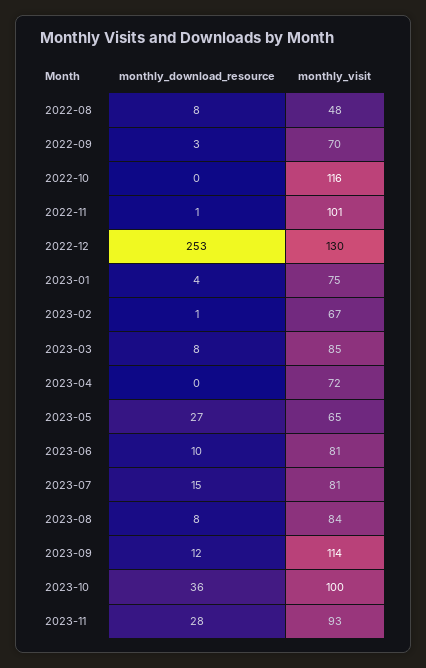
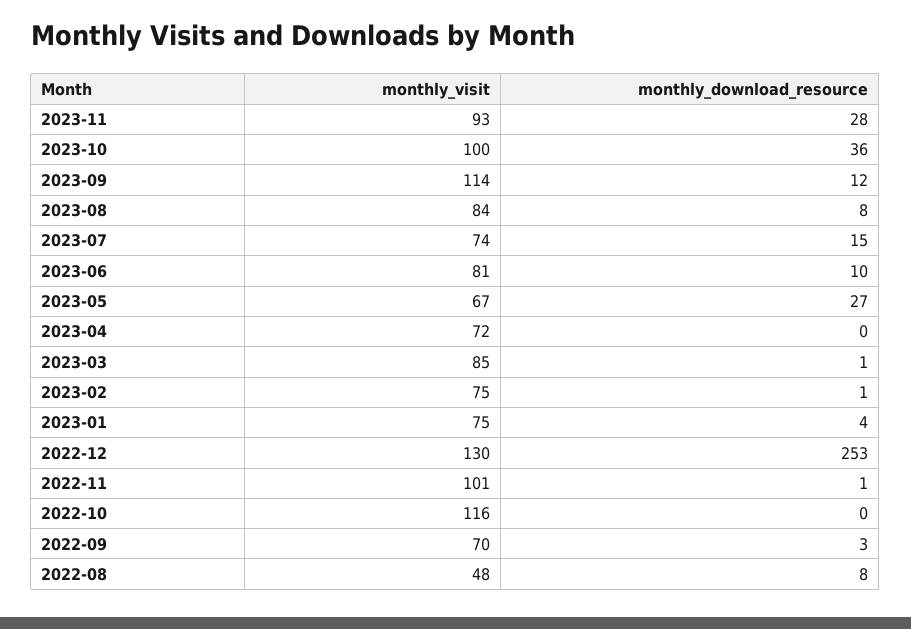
monthly_visit, 2023-02: 67 -> 75
monthly_download_resource, 2023-03: 8 -> 1
monthly_visit, 2023-05: 65 -> 67
monthly_visit, 2023-07: 81 -> 74

